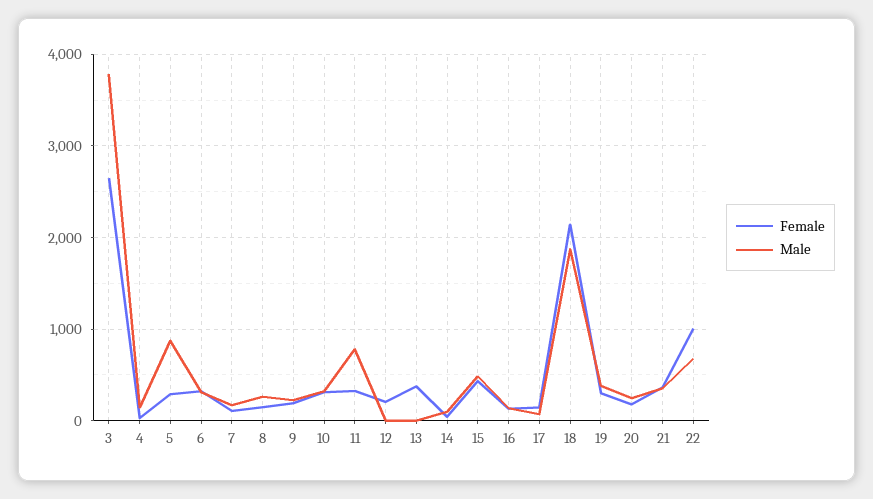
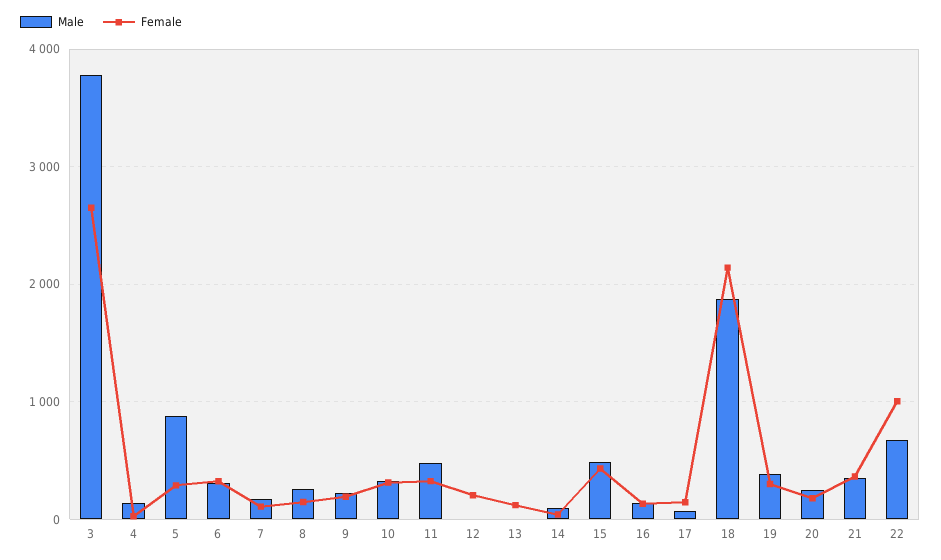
Male, 11: 800 -> 500
Female, 13: 400 -> 100

